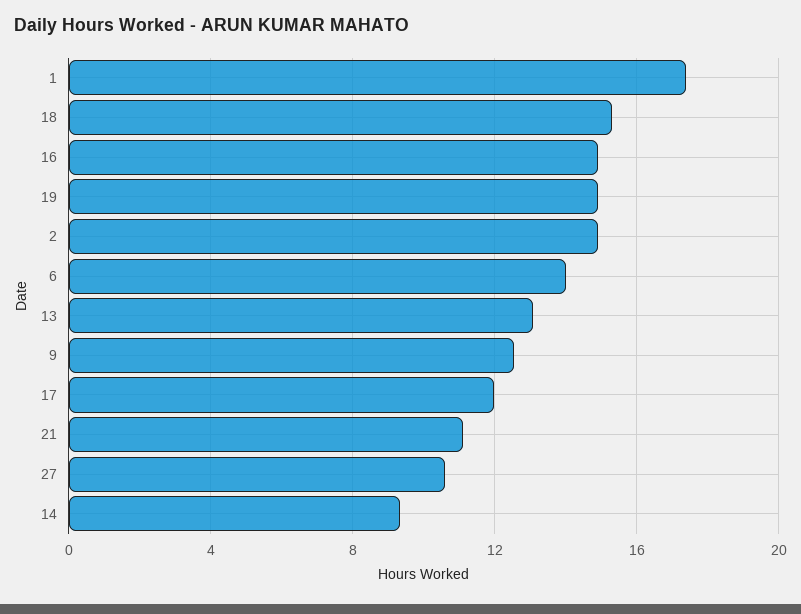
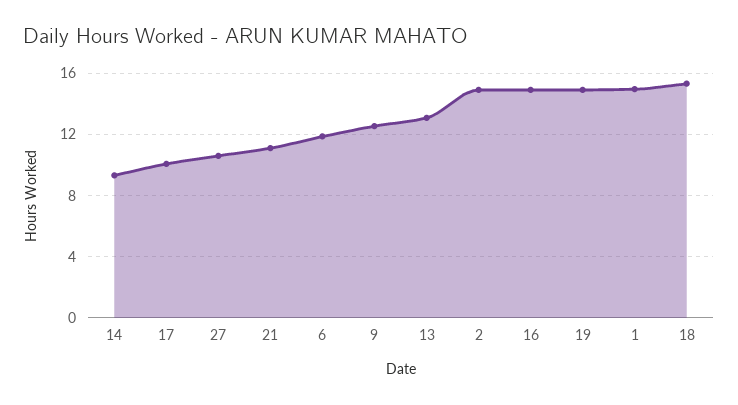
1: 17.5 -> 15
6: 14 -> 12
17: 12 -> 10

